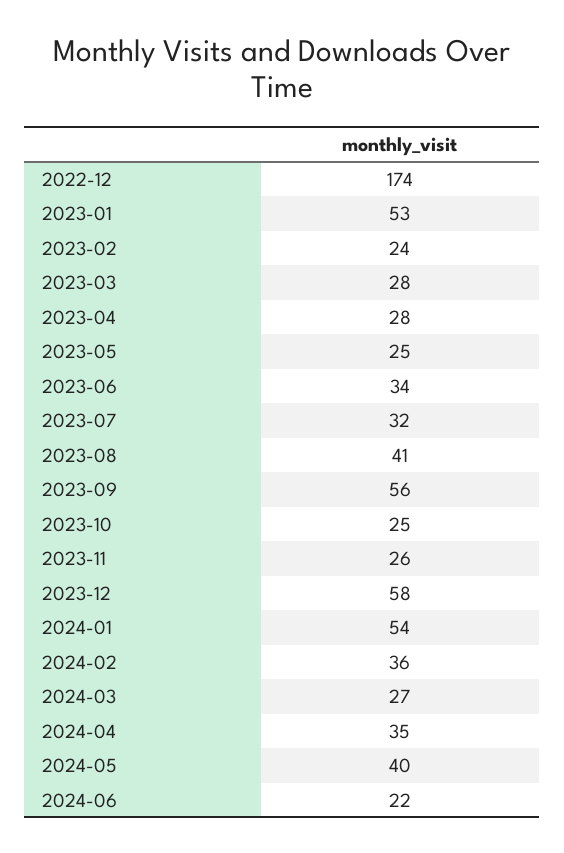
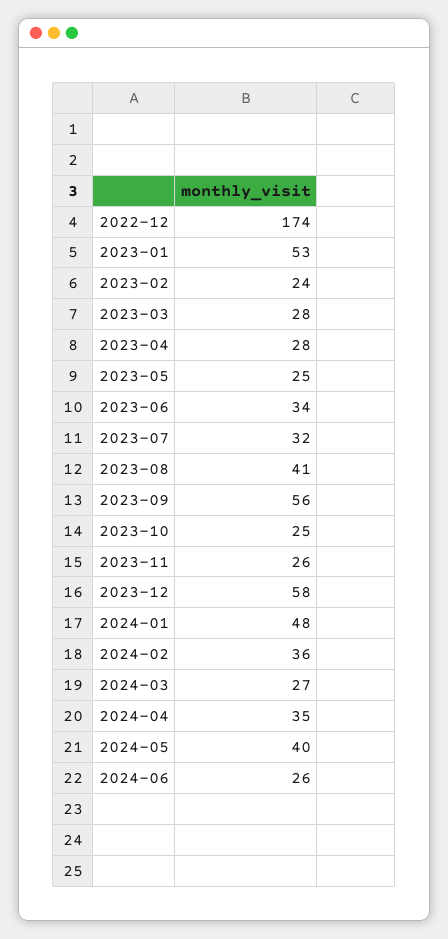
2024-01: 54 -> 48
2024-06: 22 -> 26

